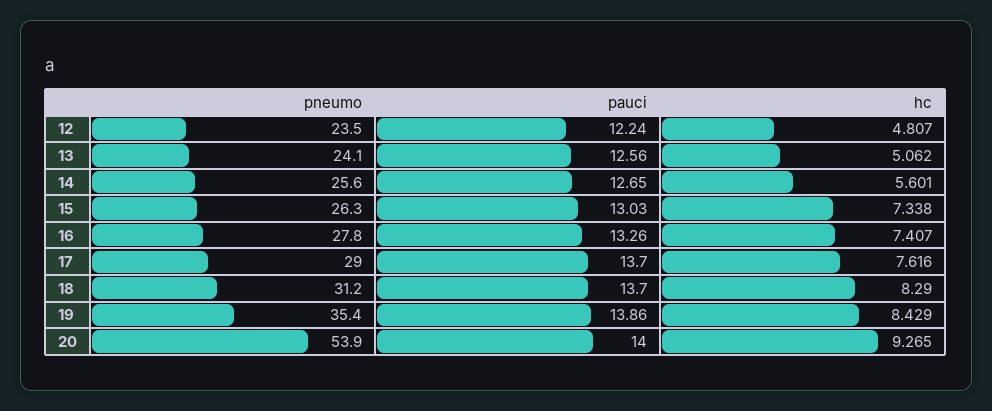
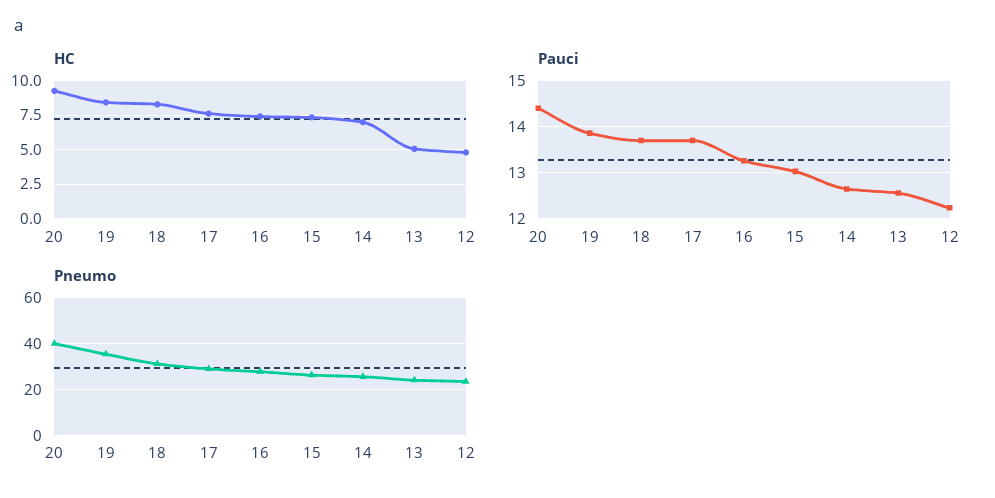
hc, 14: 5.601 -> 7
pneumo, 20: 53.9 -> 40
pauci, 20: 14 -> 14.4

